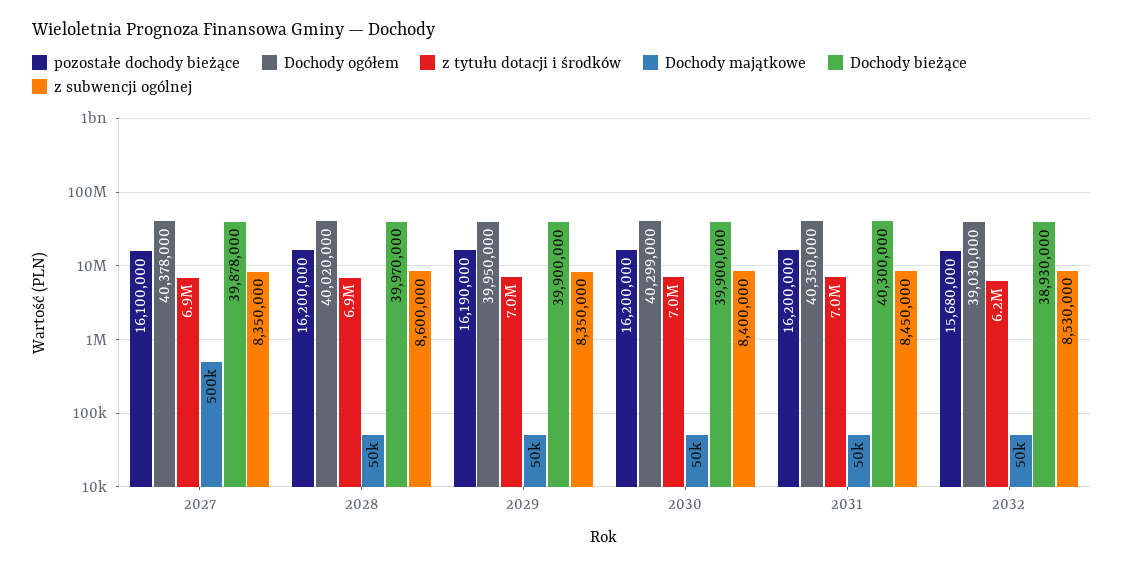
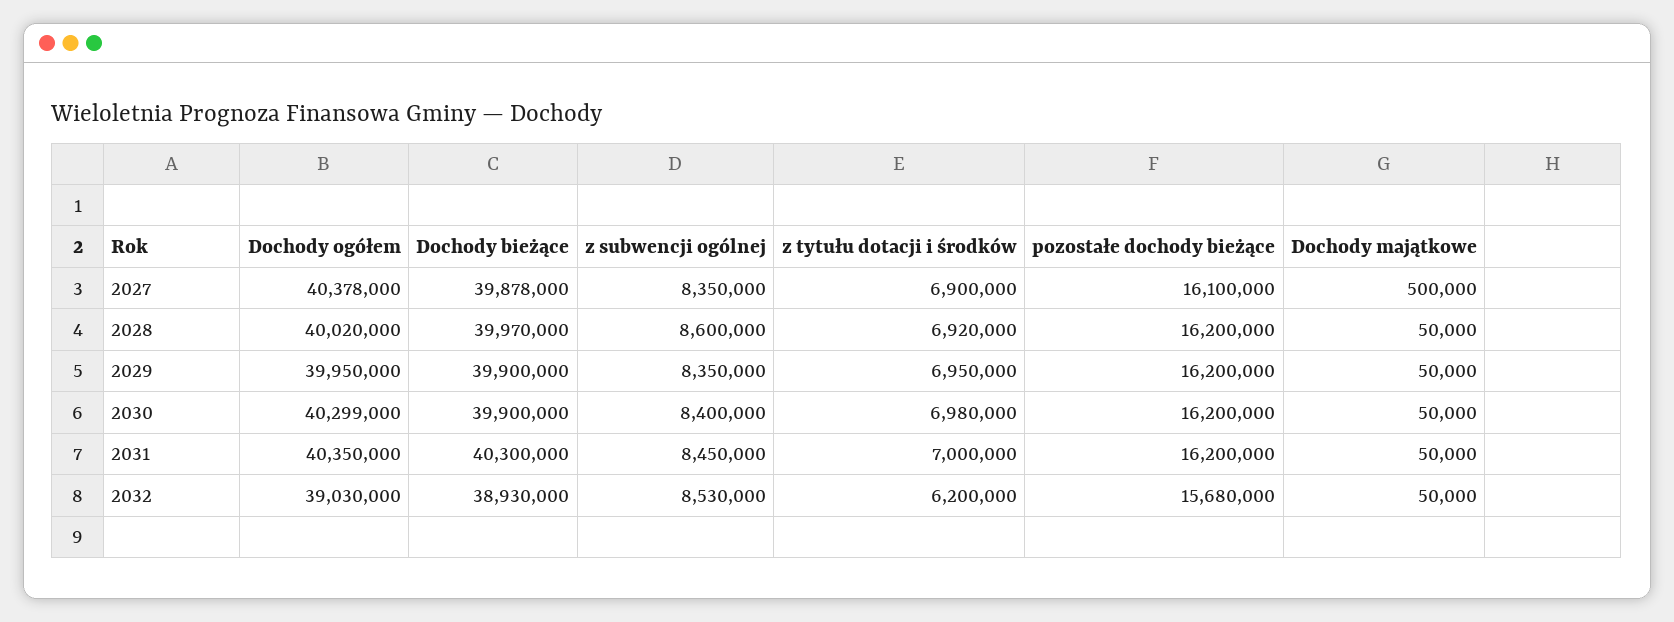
pozostałe dochody bieżące, 2029: 16190000 -> 16200000

